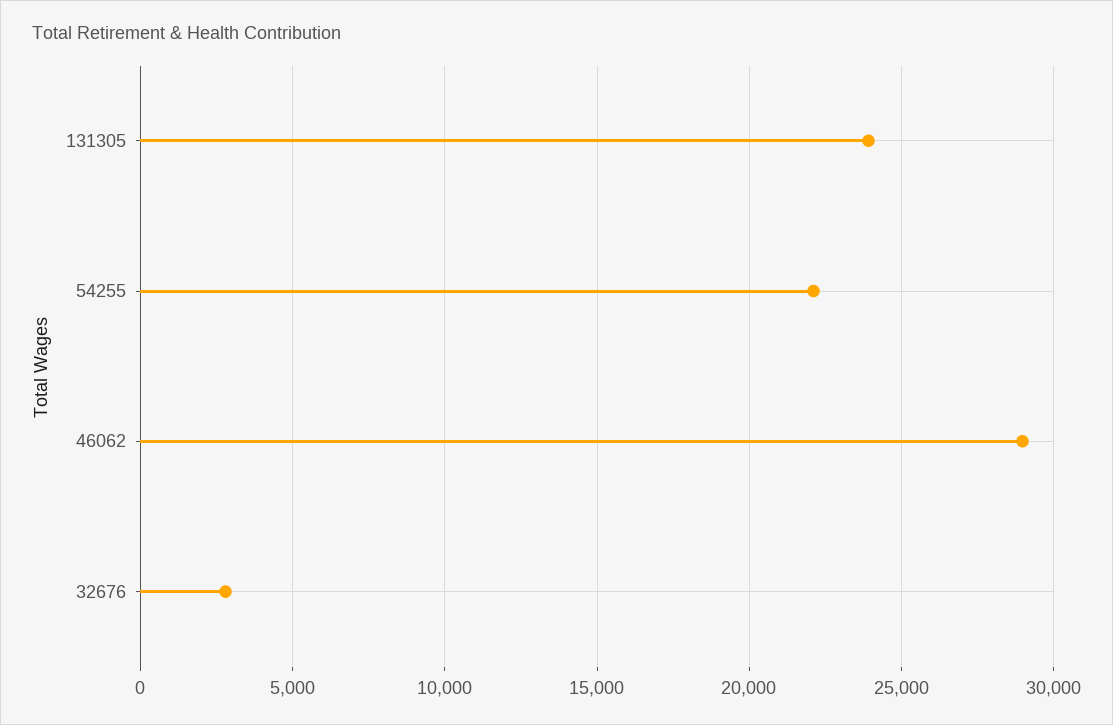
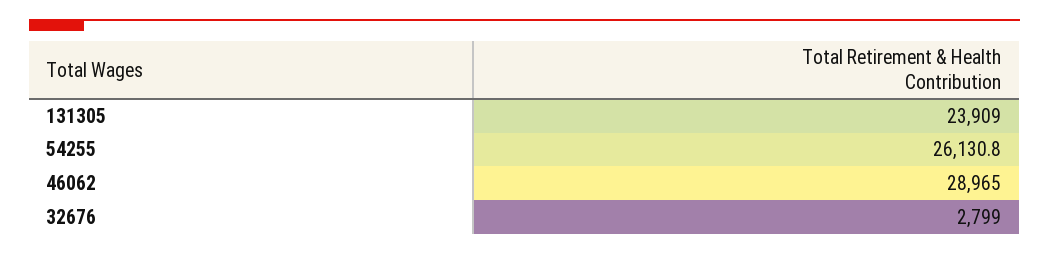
54255: 22000 -> 26130.8

